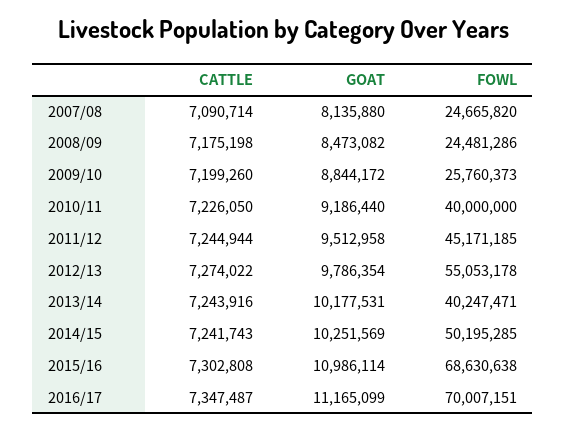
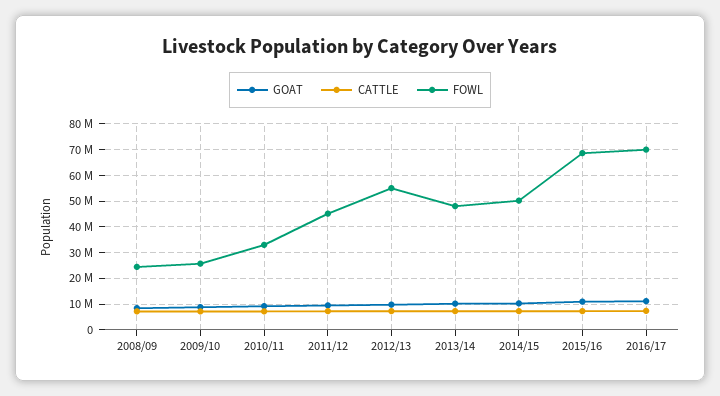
CATTLE, 2007/08: 7090714 -> none
GOAT, 2007/08: 8135880 -> none
FOWL, 2007/08: 24665820 -> none
FOWL, 2010/11: 40000000 -> 32500000
FOWL, 2013/14: 40247471 -> 47500000

